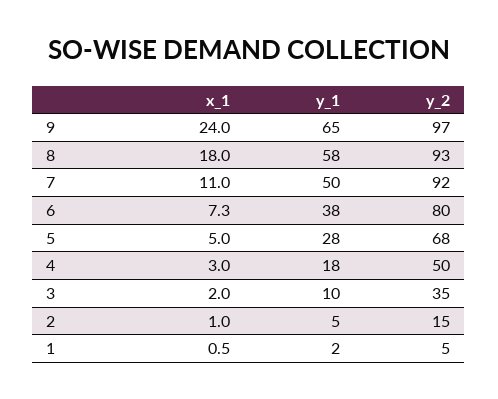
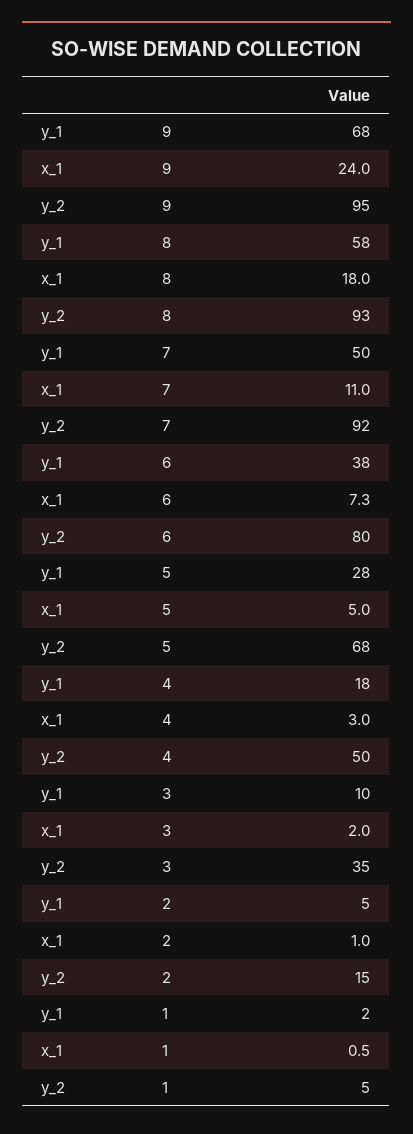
y_1, 9: 65 -> 68
y_2, 9: 97 -> 95

